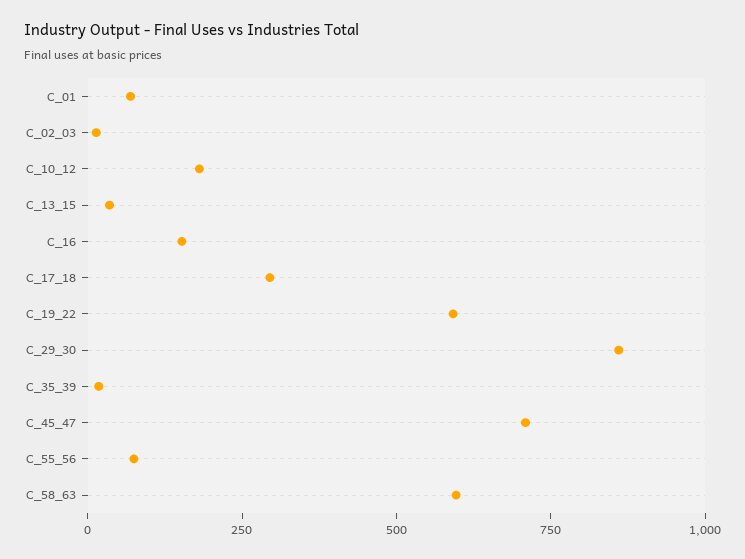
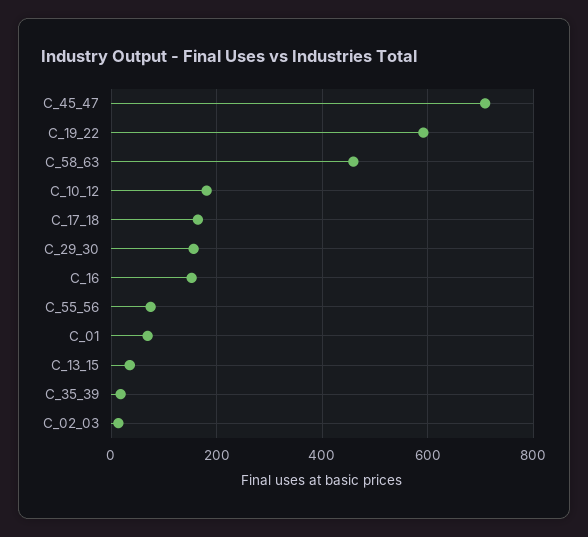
C_17_18: 300 -> 160
C_29_30: 850 -> 160
C_58_63: 600 -> 460

